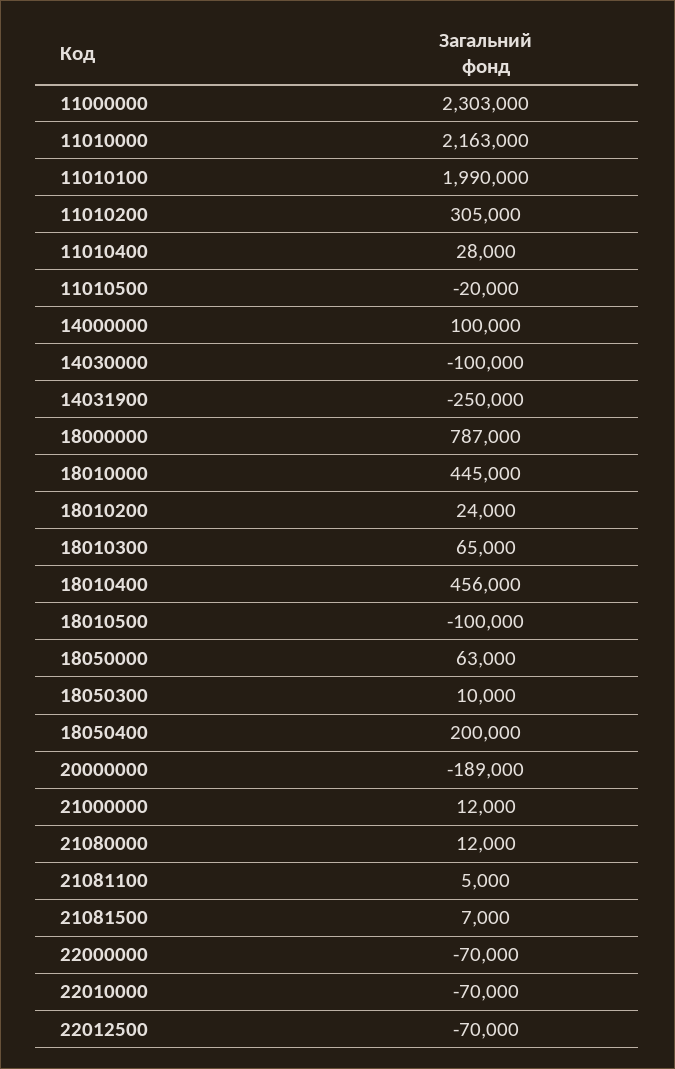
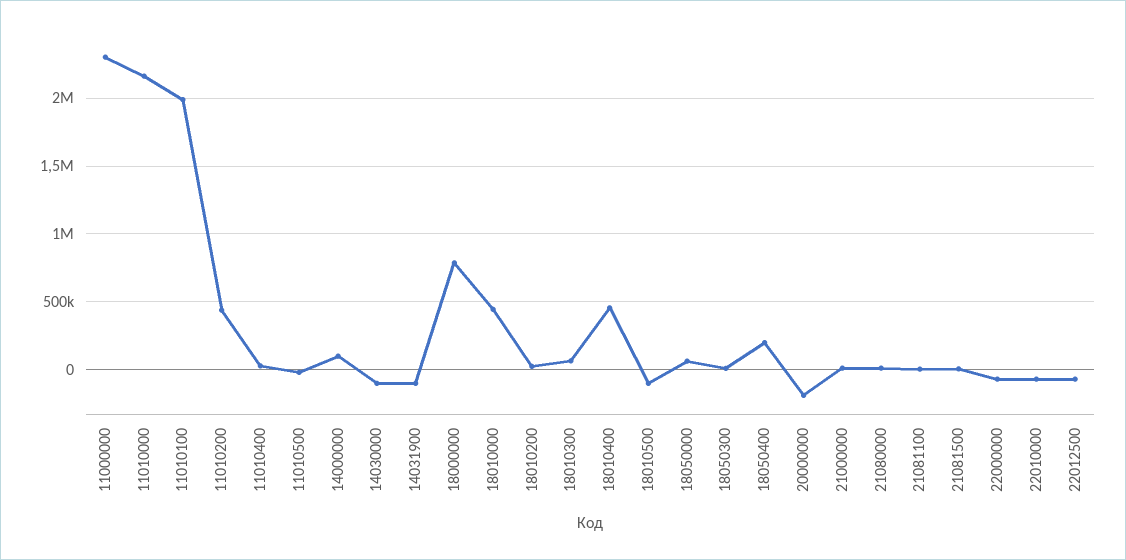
11010200: 305000 -> 450000
14031900: -250000 -> -100000

